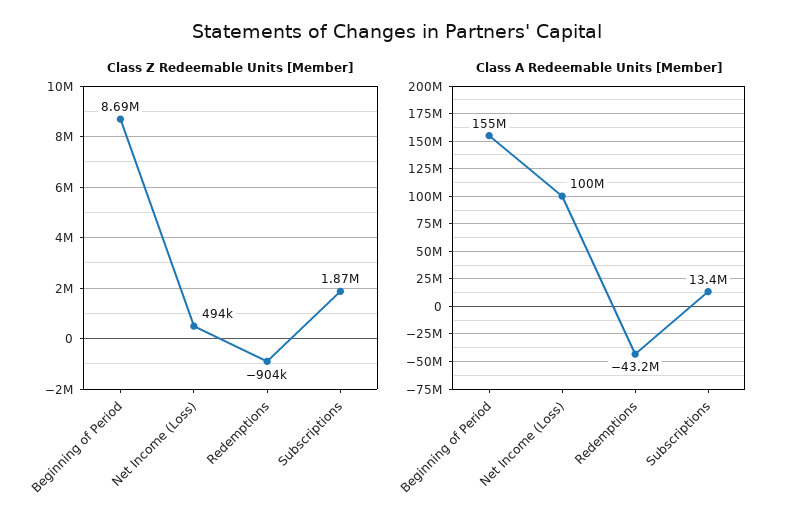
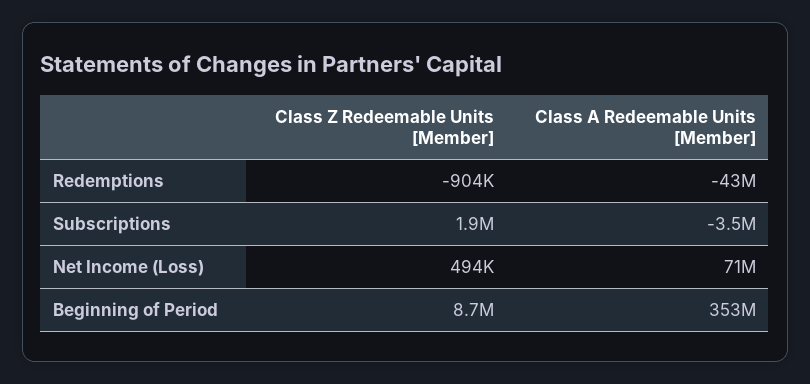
Class A Redeemable Units [Member], Beginning of Period: 155000000 -> 353000000
Class A Redeemable Units [Member], Net Income (Loss): 100000000 -> 71000000
Class A Redeemable Units [Member], Subscriptions: 13400000 -> -3500000

